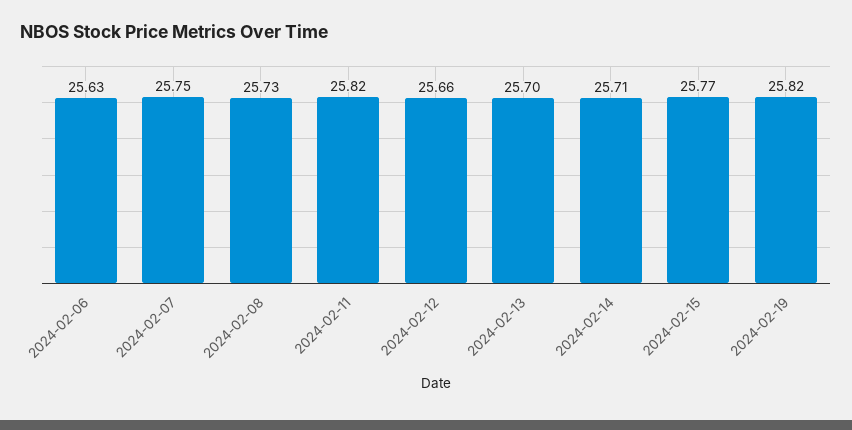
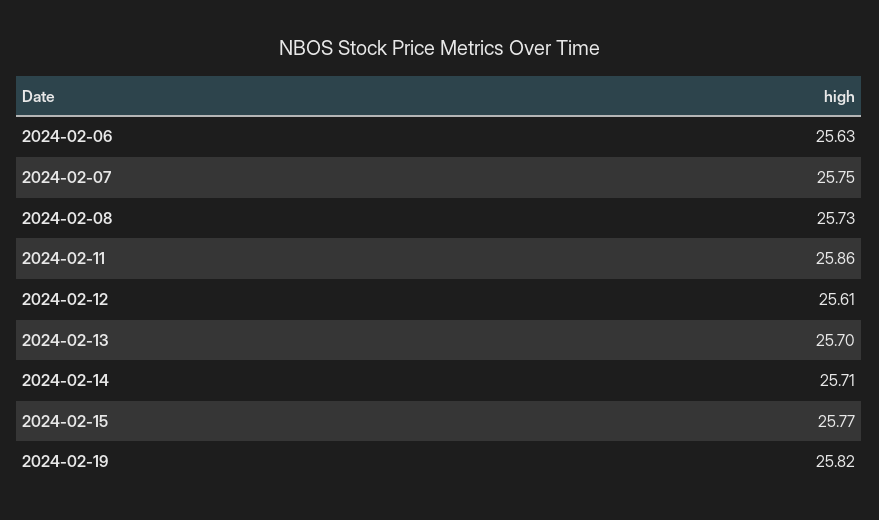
2024-02-11: 25.82 -> 25.86
2024-02-12: 25.66 -> 25.61

